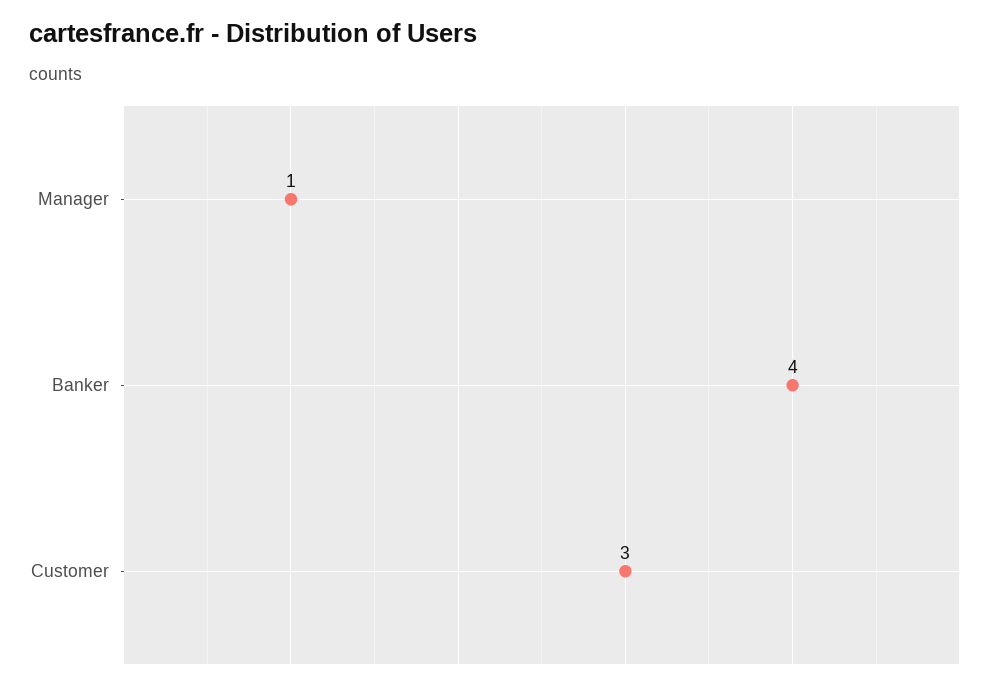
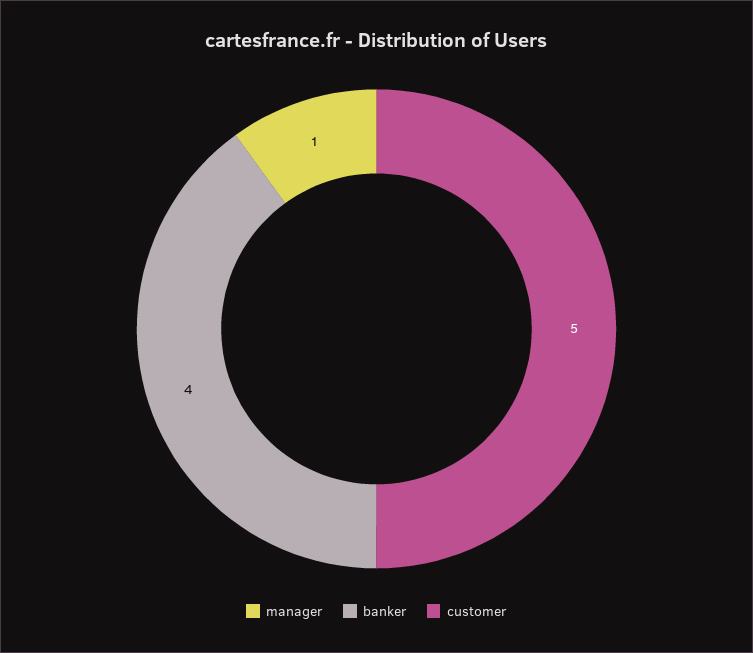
Customer: 3 -> 5

